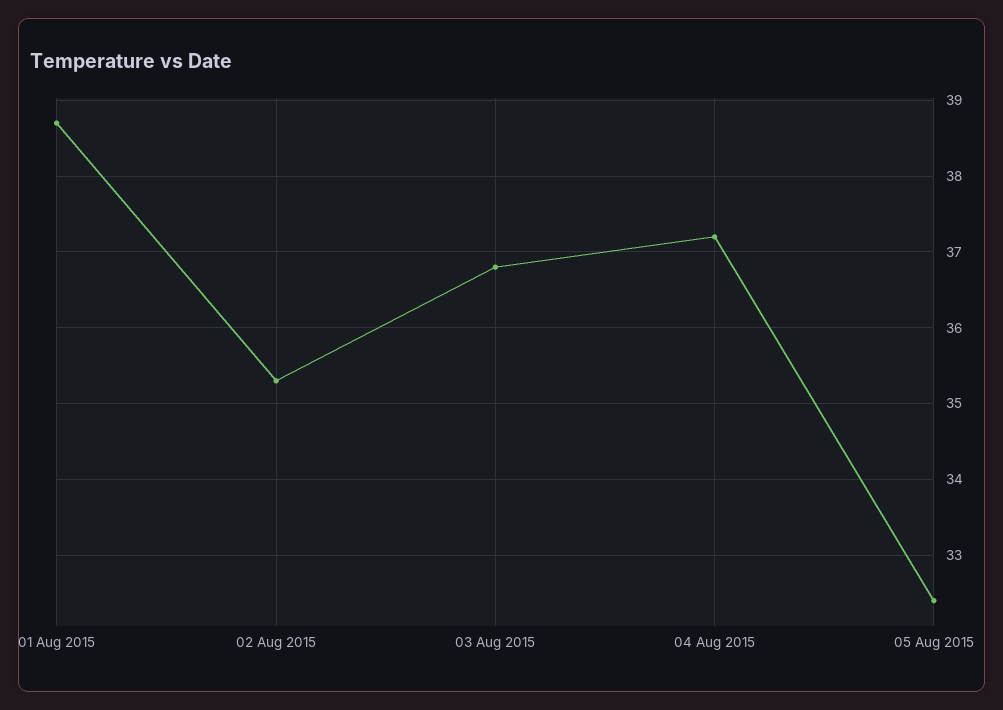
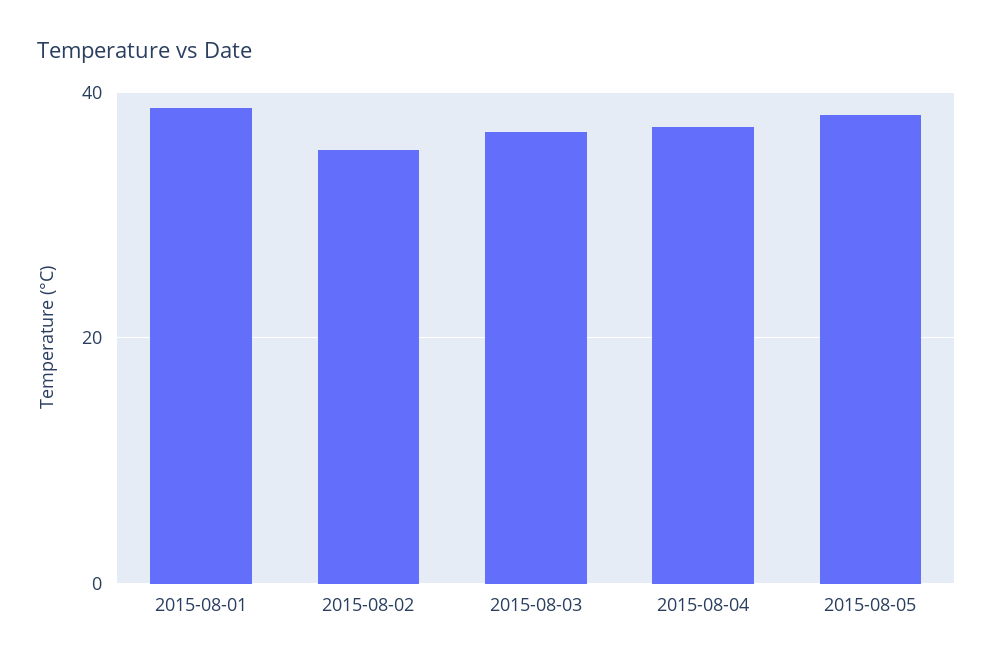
05 Aug 2015: 32.4 -> 38

